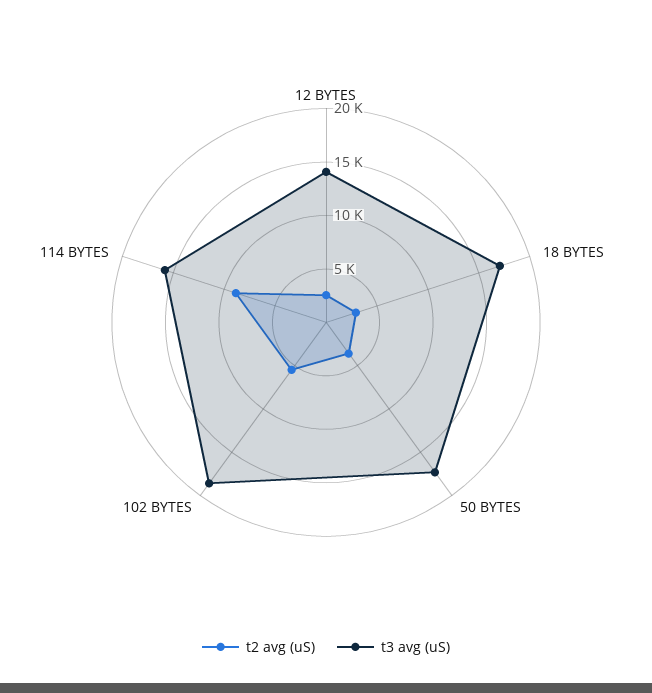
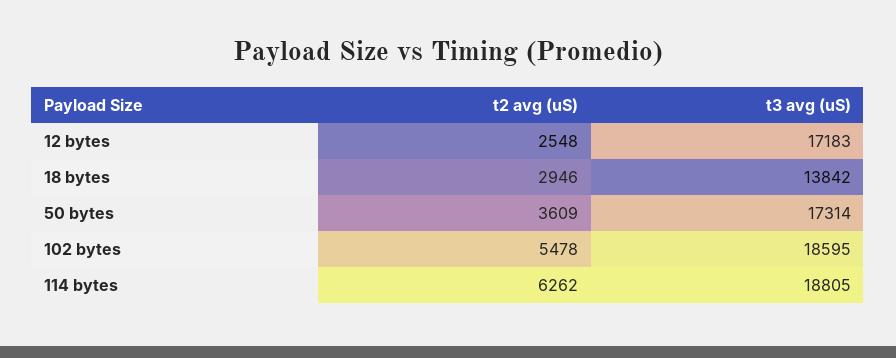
t3 avg (uS), 12 BYTES: 14000 -> 17183
t3 avg (uS), 18 BYTES: 17000 -> 13842
t2 avg (uS), 114 BYTES: 9000 -> 6262
t3 avg (uS), 114 BYTES: 16000 -> 18805

